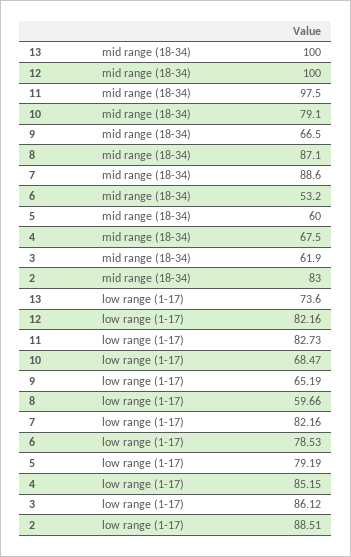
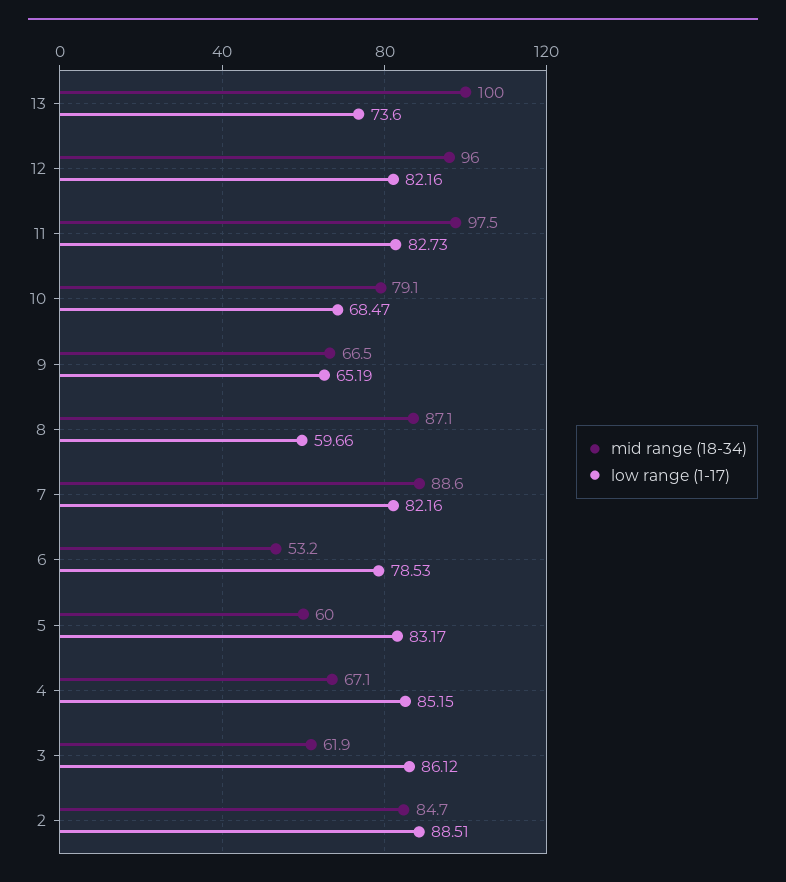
mid range (18-34), 12: 100 -> 96
mid range (18-34), 4: 67.5 -> 67.1
mid range (18-34), 2: 83 -> 84.7
low range (1-17), 5: 79.19 -> 83.17

